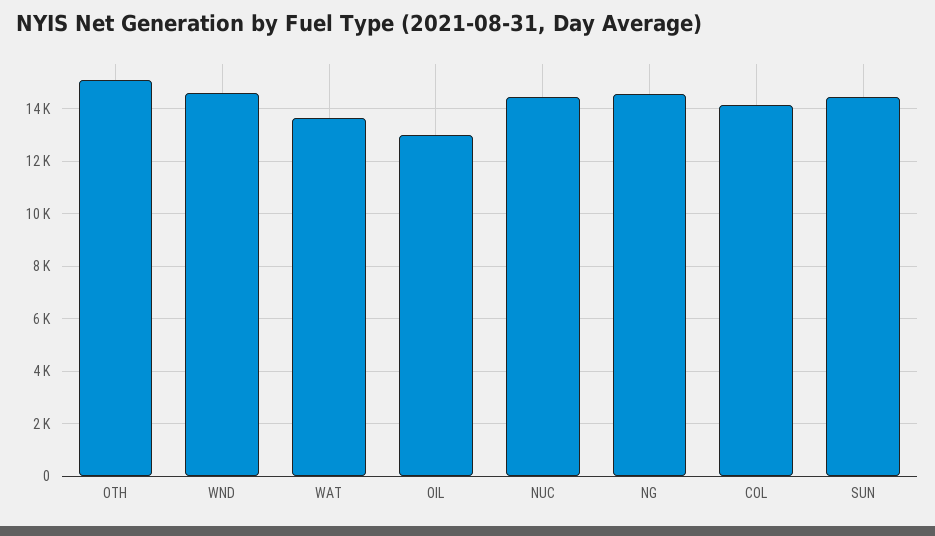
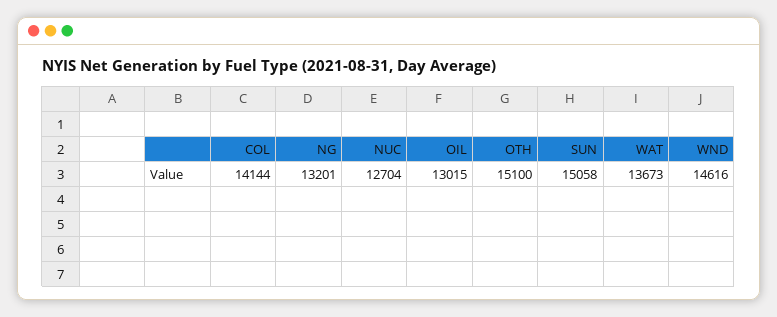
NUC: 14500 -> 12704
NG: 14500 -> 13201
SUN: 14500 -> 15058

